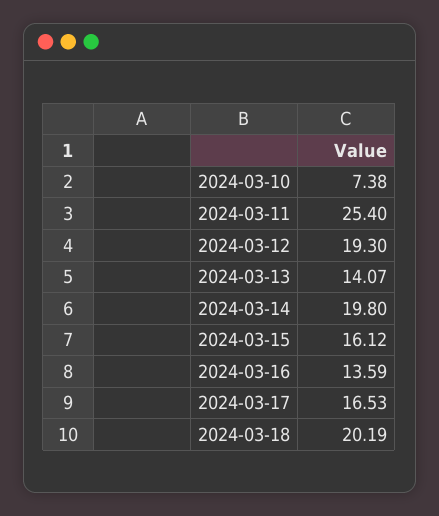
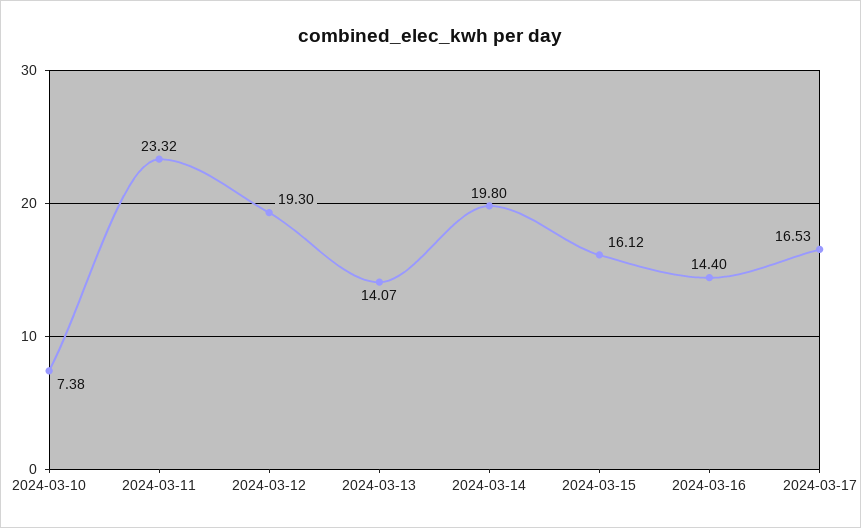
2024-03-11: 25.4 -> 23.32
2024-03-16: 13.59 -> 14.4
2024-03-18: 20.19 -> none

